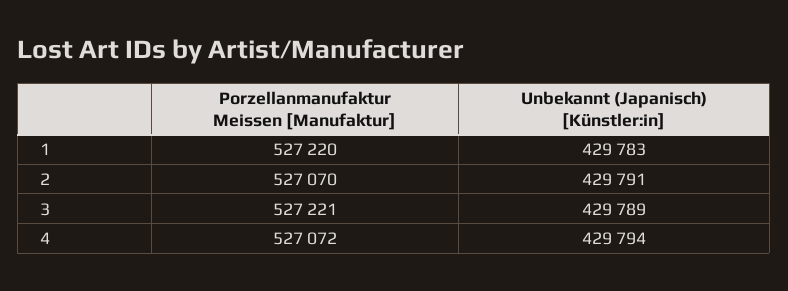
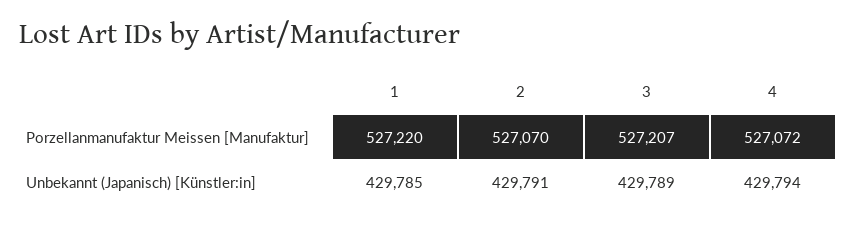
Unbekannt (Japanisch) [Künstler:in], 1: 429783 -> 429785
Porzellanmanufaktur Meissen [Manufaktur], 3: 527221 -> 527207

